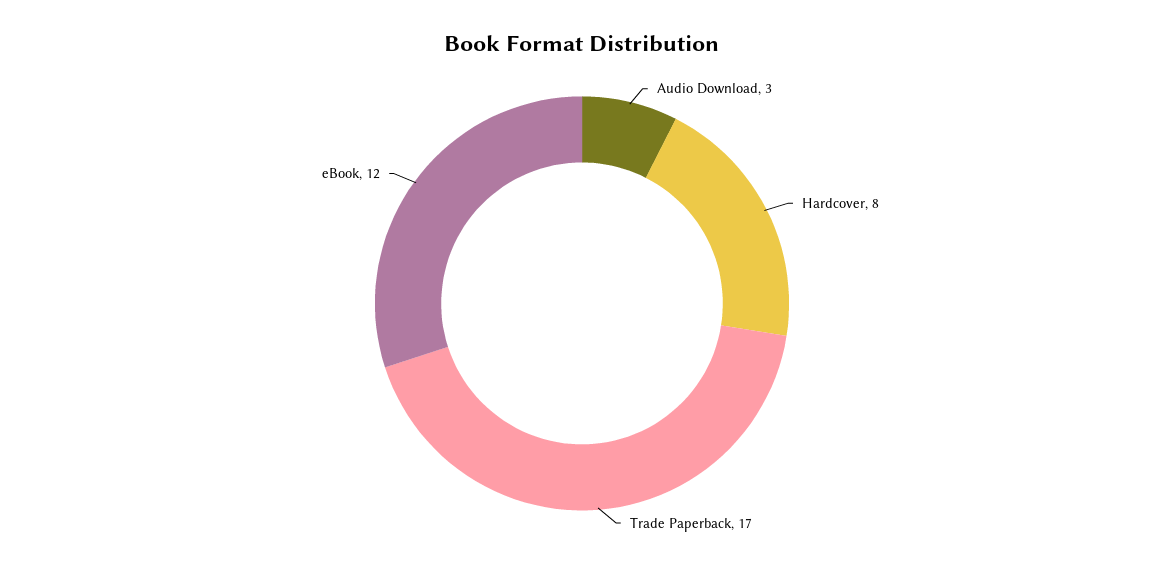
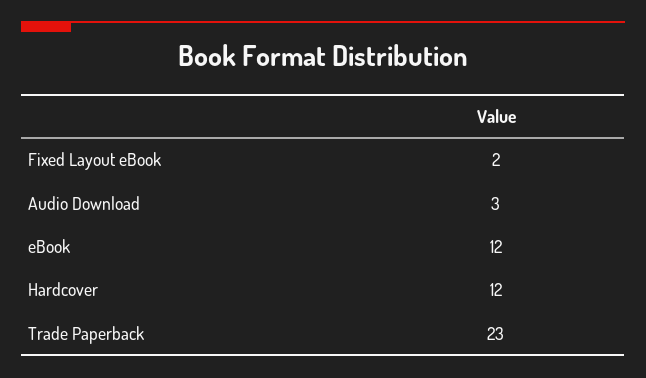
Hardcover: 8 -> 12
Trade Paperback: 17 -> 23
Fixed Layout eBook: none -> 2

